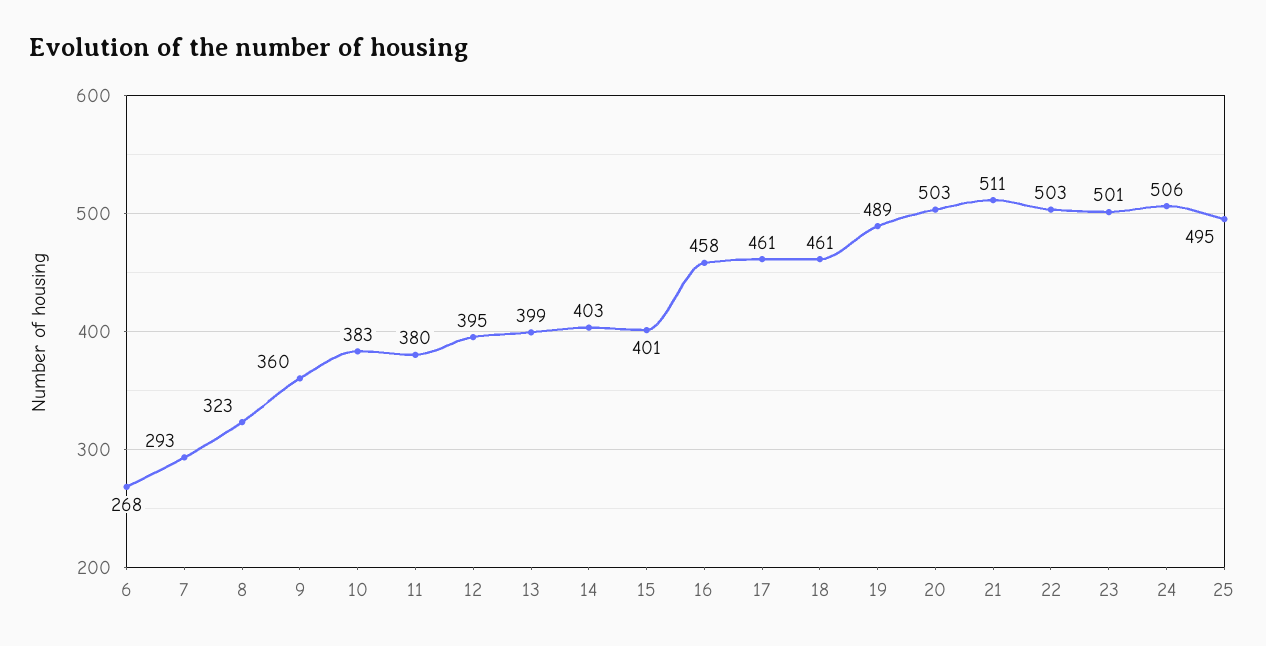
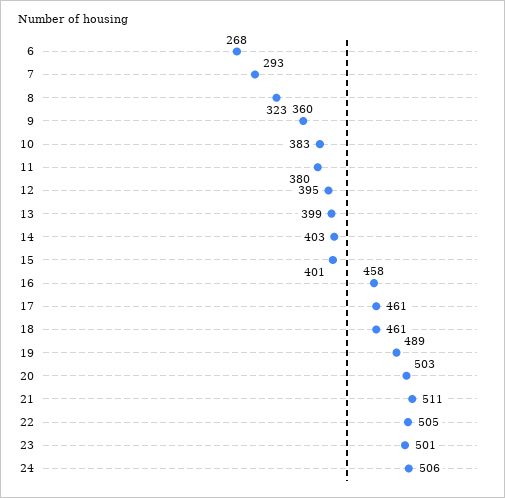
22: 503 -> 505
25: 495 -> none

